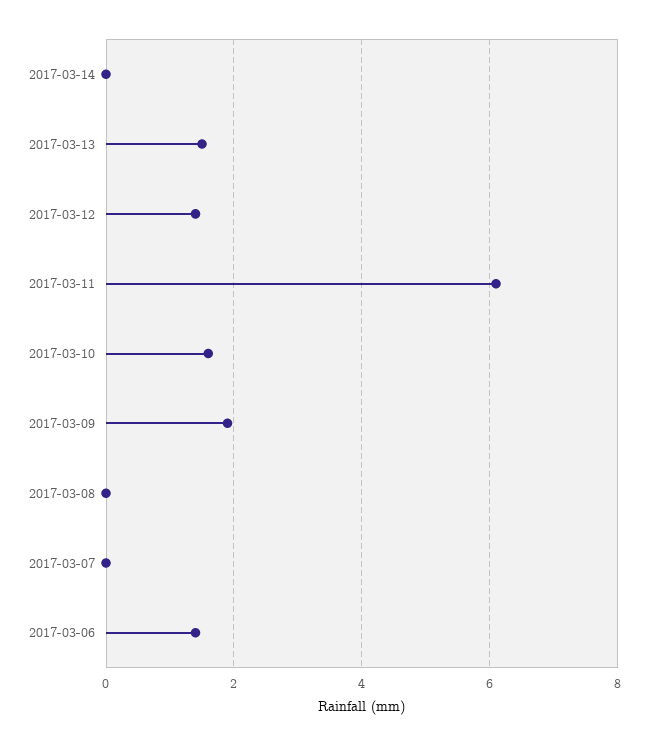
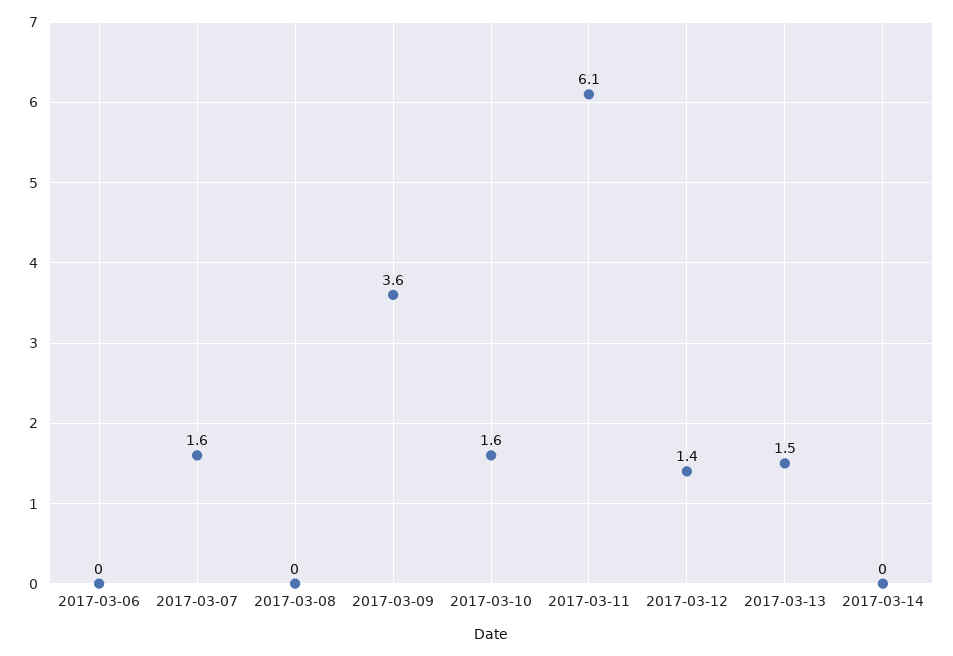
2017-03-09: 2 -> 3.6
2017-03-07: 0 -> 1.6
2017-03-06: 1.5 -> 0

